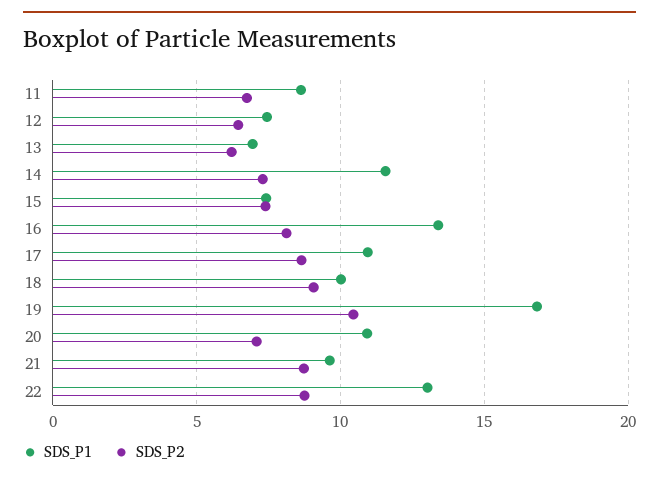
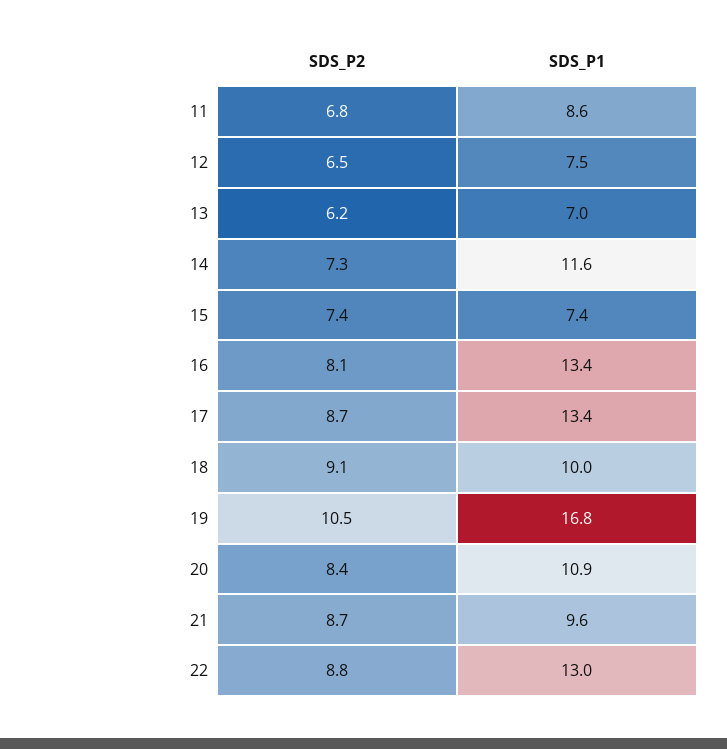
SDS_P1, 17: 11 -> 13.4
SDS_P2, 20: 7 -> 8.4

